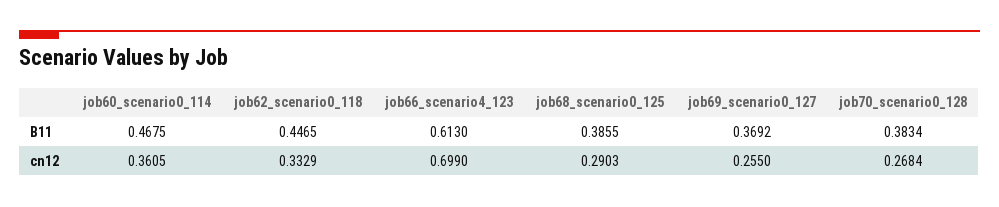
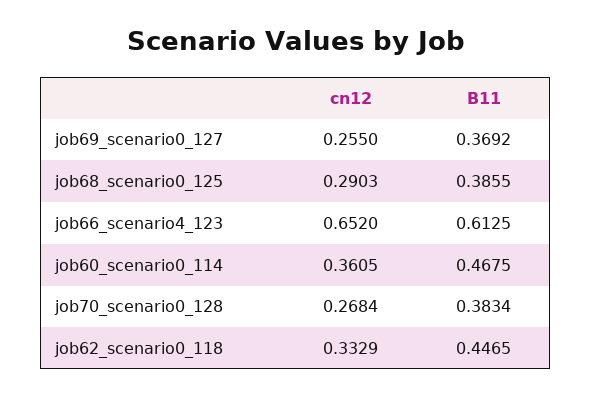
job66_scenario4_123, B11: 0.613 -> 0.6125
job66_scenario4_123, cn12: 0.699 -> 0.652

